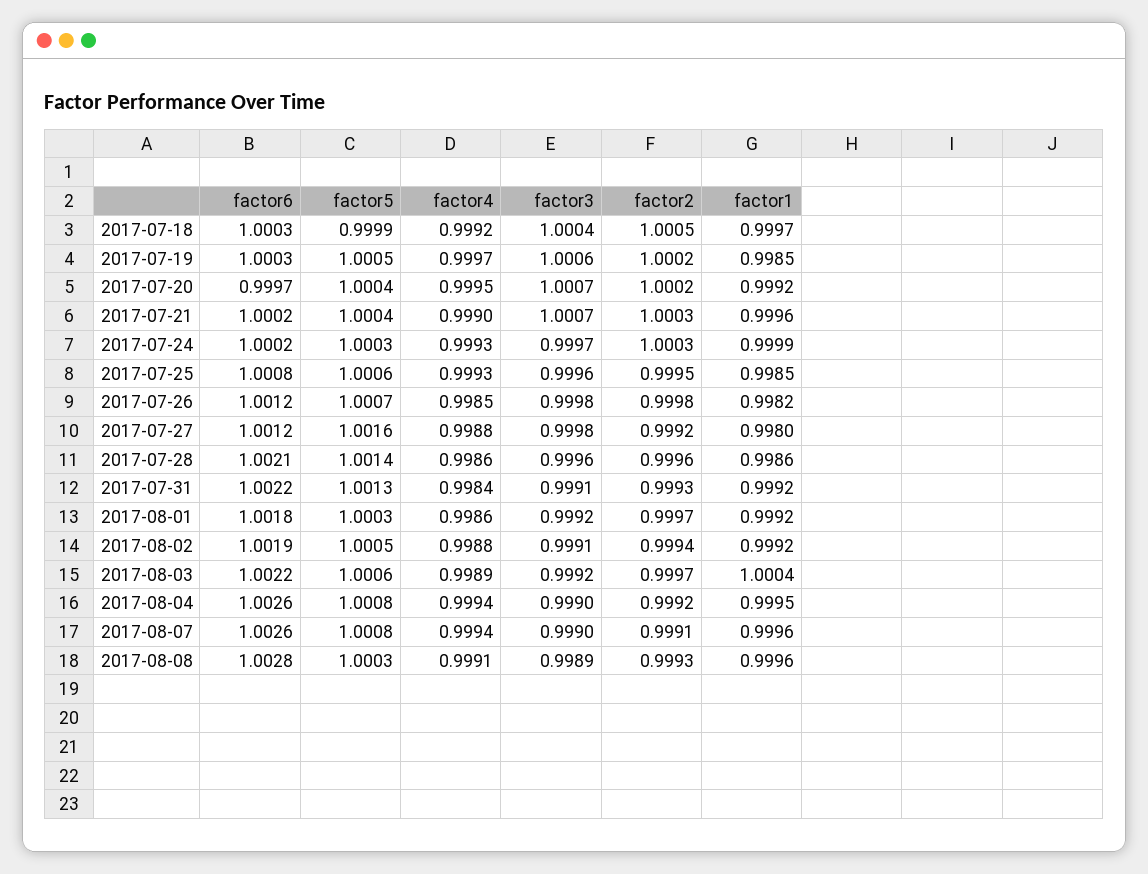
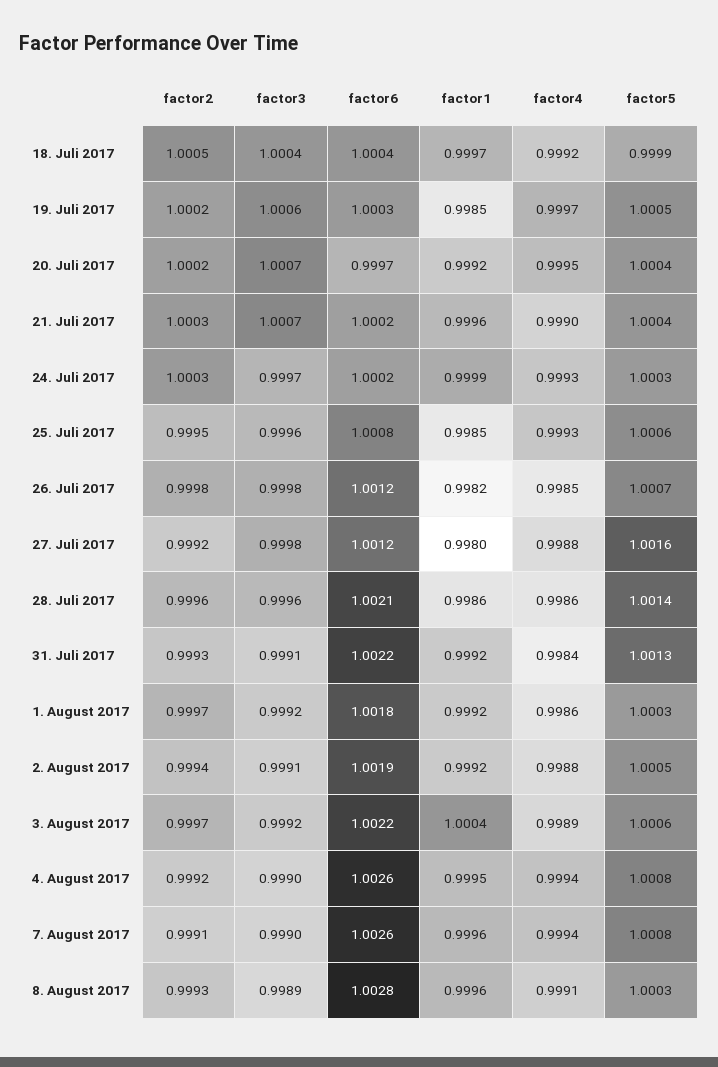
factor6, 2017-07-18: 1.0003 -> 1.0004

